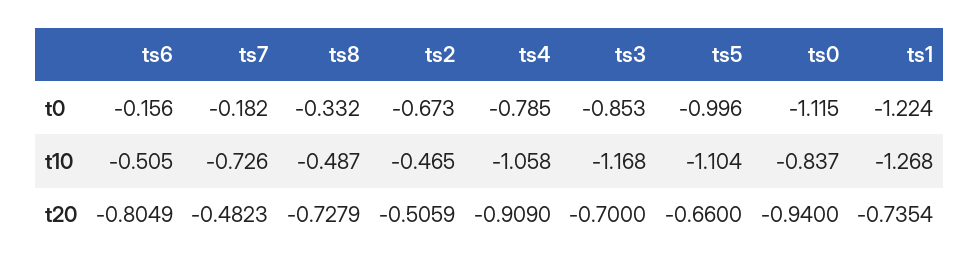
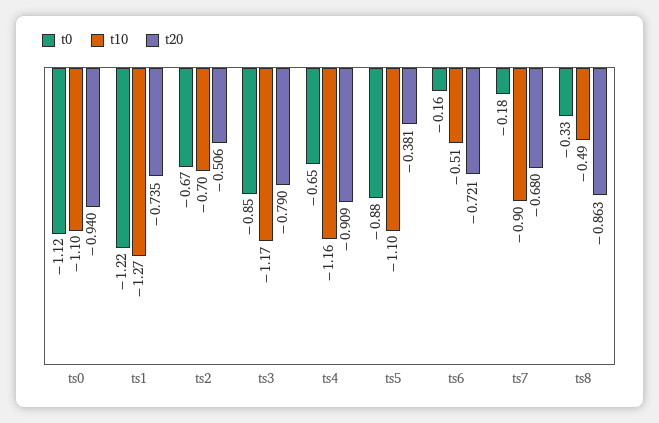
t0, ts4: -0.785 -> -0.65
t0, ts5: -0.996 -> -0.88
t10, ts7: -0.726 -> -0.9
t10, ts2: -0.465 -> -0.7
t10, ts4: -1.058 -> -1.16
t10, ts0: -0.837 -> -1.1
t20, ts6: -0.8049 -> -0.721
t20, ts7: -0.4823 -> -0.68
t20, ts8: -0.7279 -> -0.863
t20, ts3: -0.7 -> -0.79
t20, ts5: -0.66 -> -0.381

